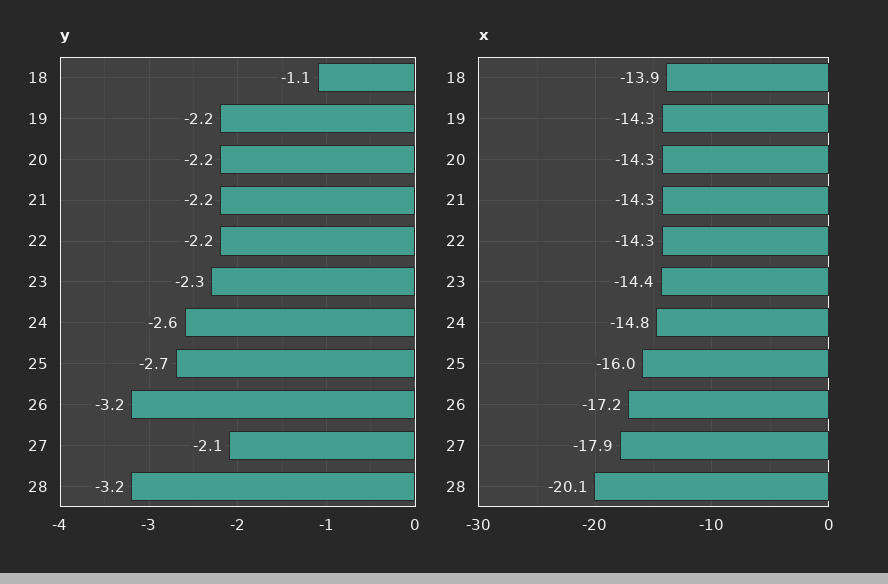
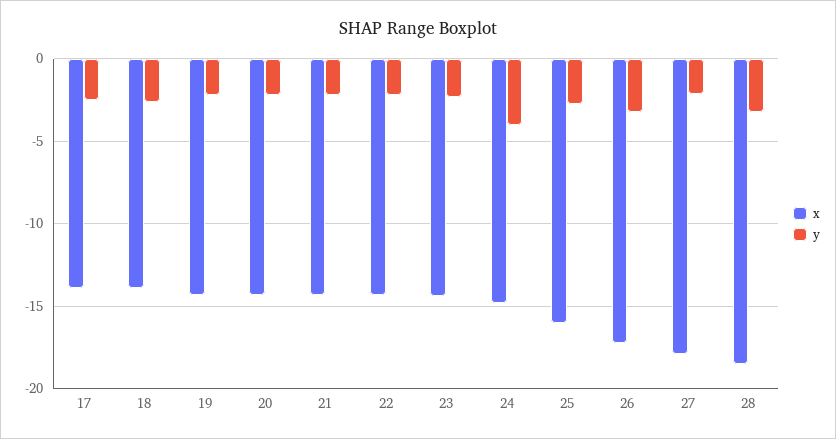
y, 18: -1.1 -> -2.5
y, 24: -2.6 -> -4
x, 28: -20.1 -> -18.5
x, 17: none -> -14
y, 17: none -> -2.5

